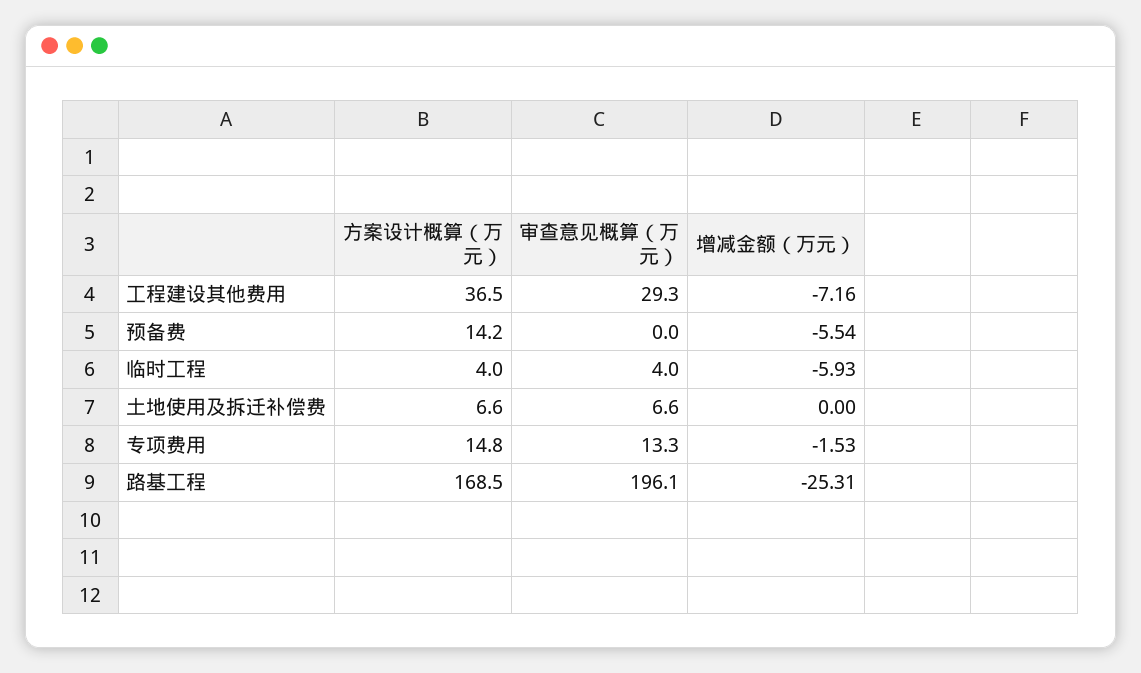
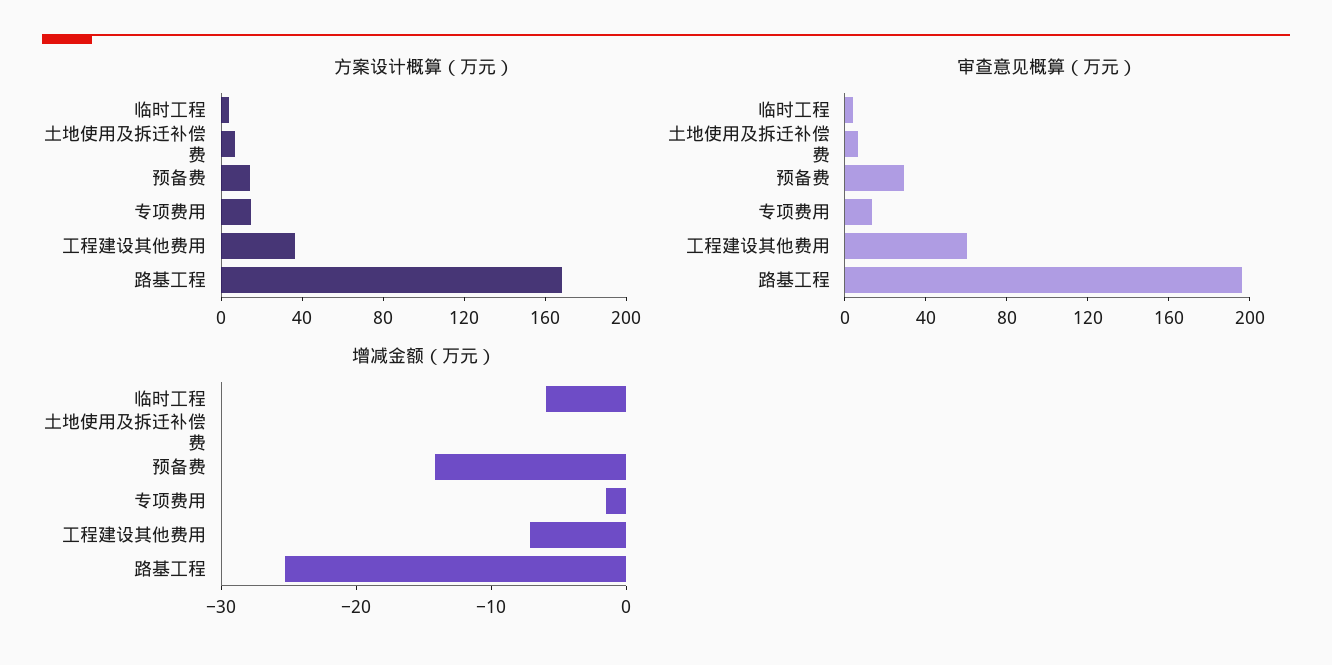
审查意见概算（万元）, 工程建设其他费用: 29.3 -> 60
审查意见概算（万元）, 预备费: 0 -> 30
增减金额（万元）, 预备费: -5.54 -> -14

